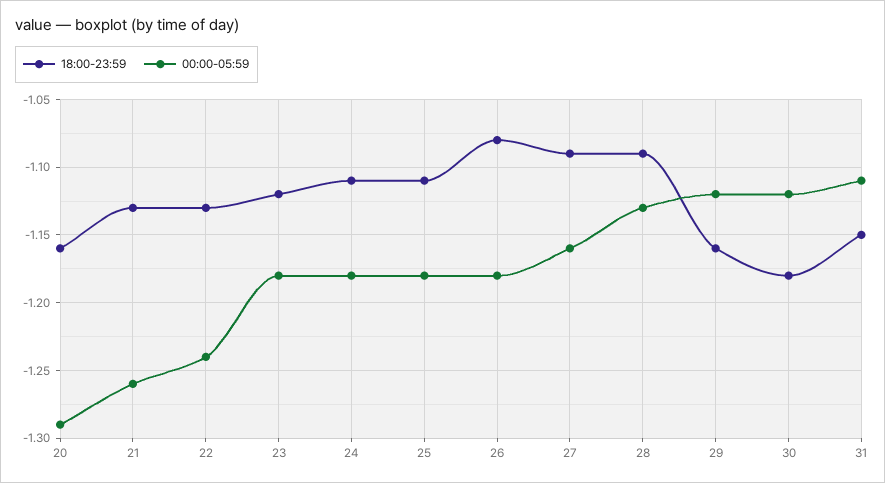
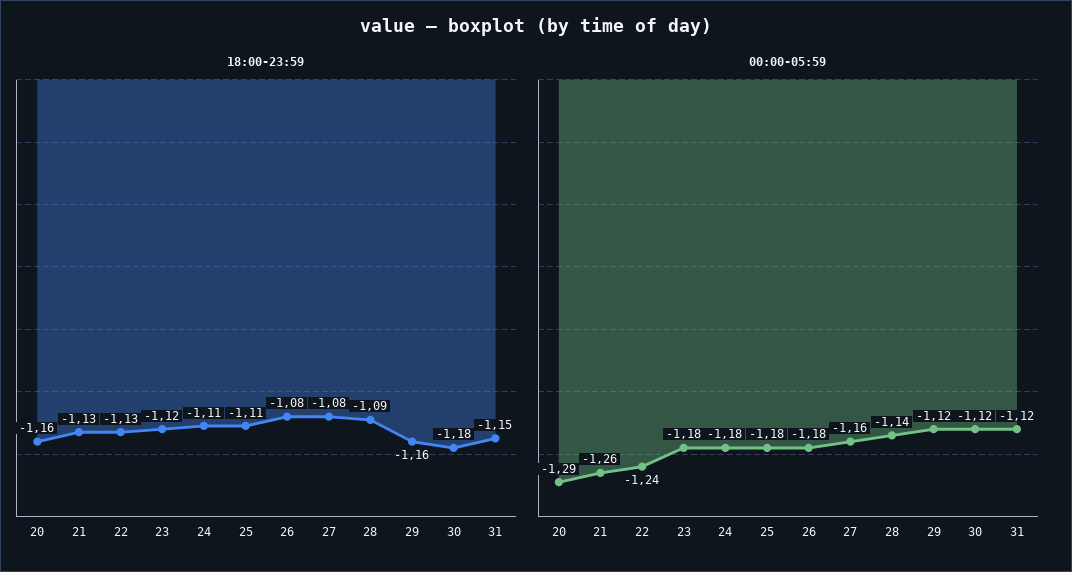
18:00-23:59, 27: -1.09 -> -1.08
00:00-05:59, 28: -1.13 -> -1.14
00:00-05:59, 31: -1.11 -> -1.12

